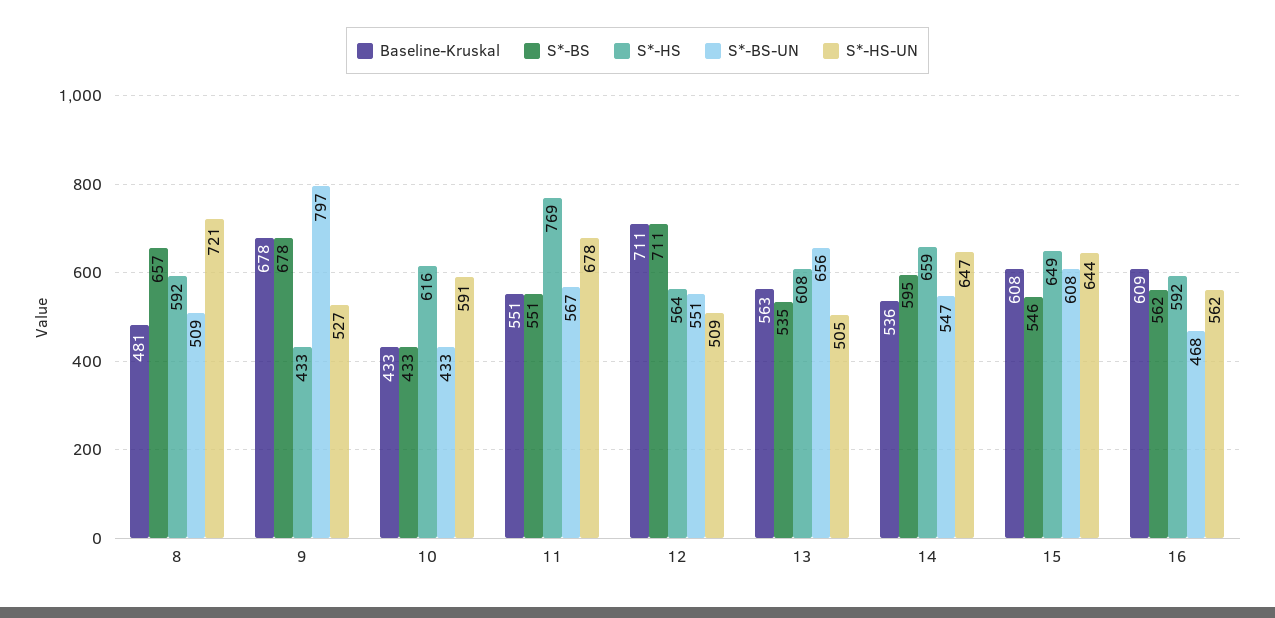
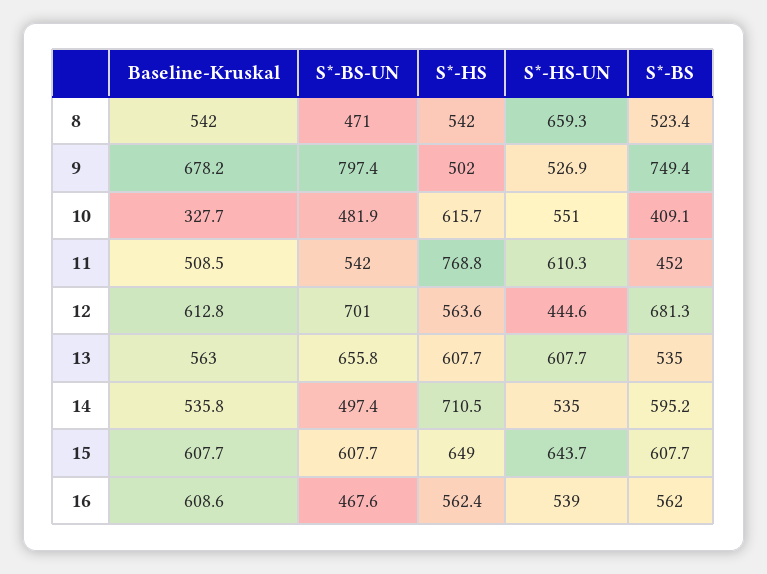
Baseline-Kruskal, 8: 481 -> 542
S*-BS, 8: 657 -> 523.4
S*-HS, 8: 592 -> 542
S*-BS-UN, 8: 509 -> 471
S*-HS-UN, 8: 721 -> 659.3
S*-BS, 9: 678 -> 749.4
S*-HS, 9: 433 -> 502
Baseline-Kruskal, 10: 433 -> 327.7
S*-BS, 10: 433 -> 409.1
S*-BS-UN, 10: 433 -> 481.9
S*-HS-UN, 10: 591 -> 551
Baseline-Kruskal, 11: 551 -> 508.5
S*-BS, 11: 551 -> 452
S*-BS-UN, 11: 567 -> 542
S*-HS-UN, 11: 678 -> 610.3
Baseline-Kruskal, 12: 711 -> 612.8
S*-BS, 12: 711 -> 681.3
S*-BS-UN, 12: 551 -> 701
S*-HS-UN, 12: 509 -> 444.6
S*-HS-UN, 13: 505 -> 607.7
S*-HS, 14: 659 -> 710.5
S*-BS-UN, 14: 547 -> 497.4
S*-HS-UN, 14: 647 -> 535
S*-BS, 15: 546 -> 607.7
S*-HS, 16: 592 -> 562.4
S*-HS-UN, 16: 562 -> 539

